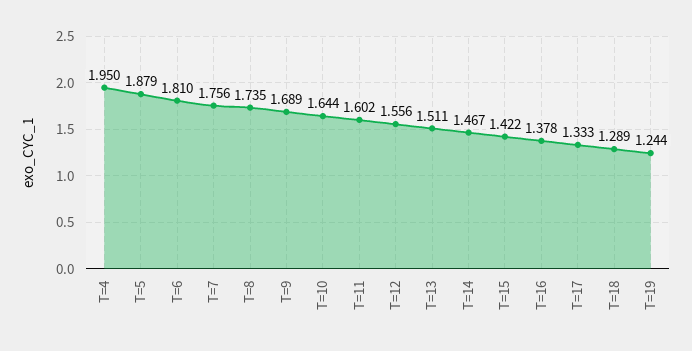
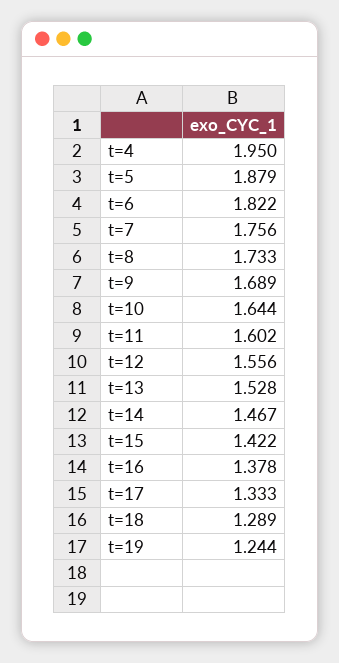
T=6: 1.81 -> 1.822
T=8: 1.735 -> 1.733
T=13: 1.511 -> 1.528

